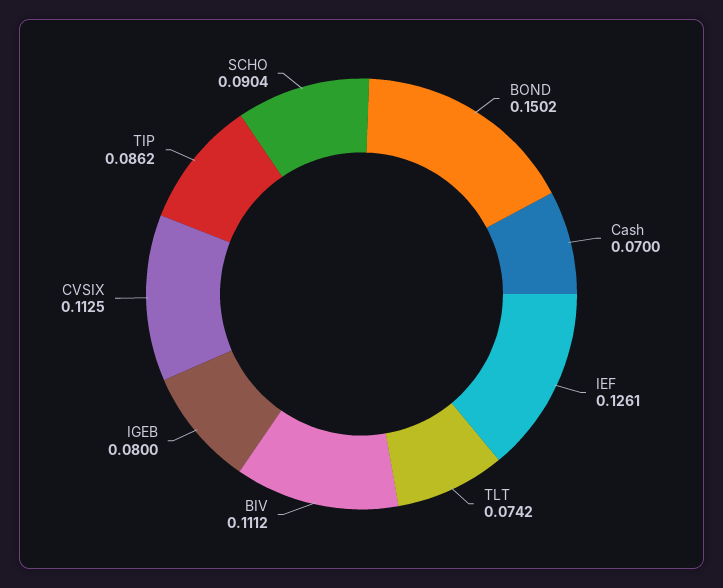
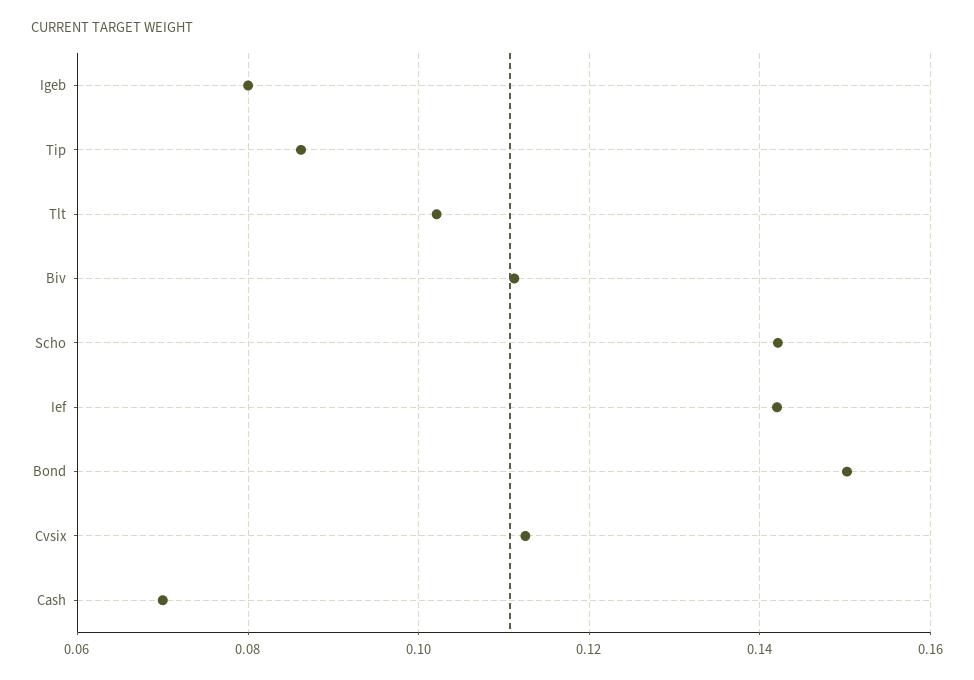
IEF: 0.1261 -> 0.142
TLT: 0.0742 -> 0.102
SCHO: 0.0904 -> 0.142

